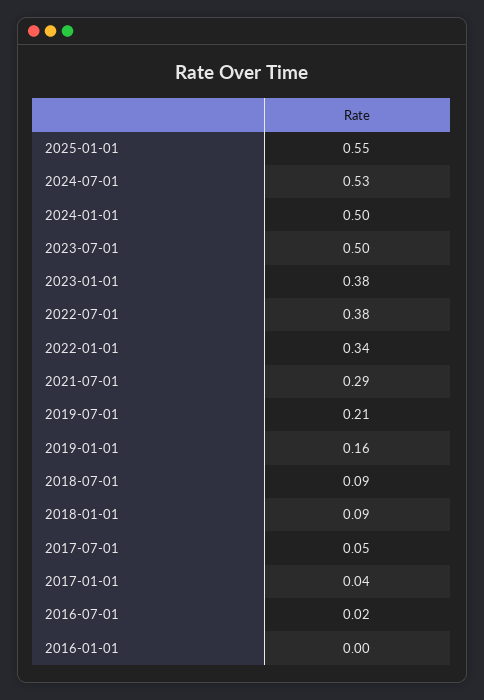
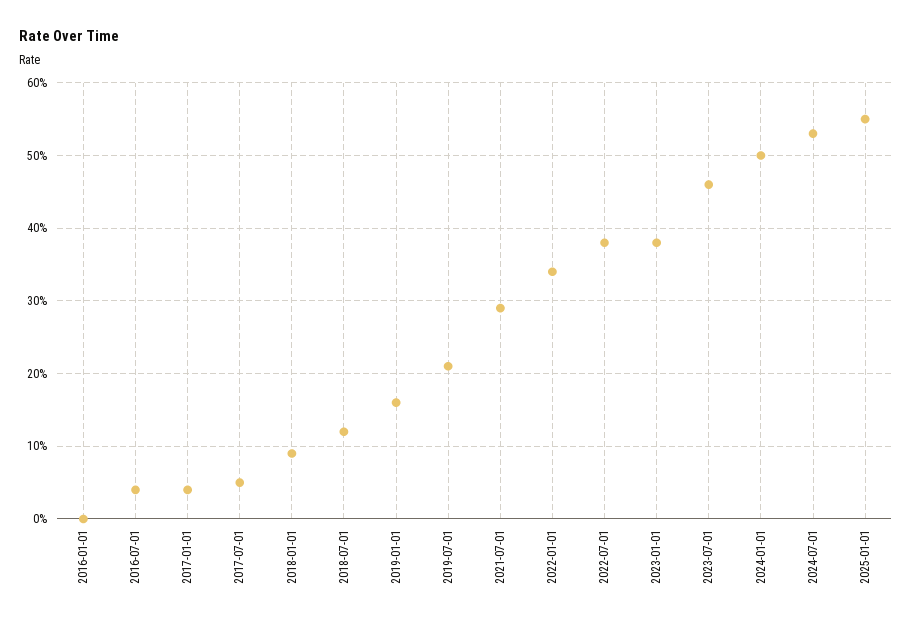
2023-07-01: 0.5 -> 0.46
2018-07-01: 0.09 -> 0.12
2016-07-01: 0.02 -> 0.04

